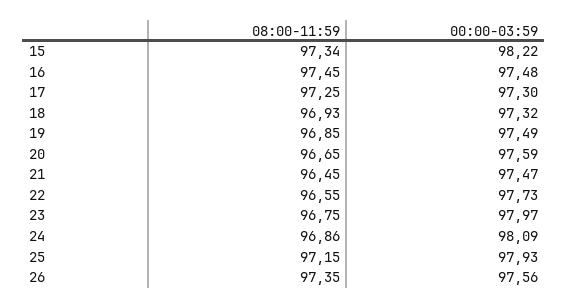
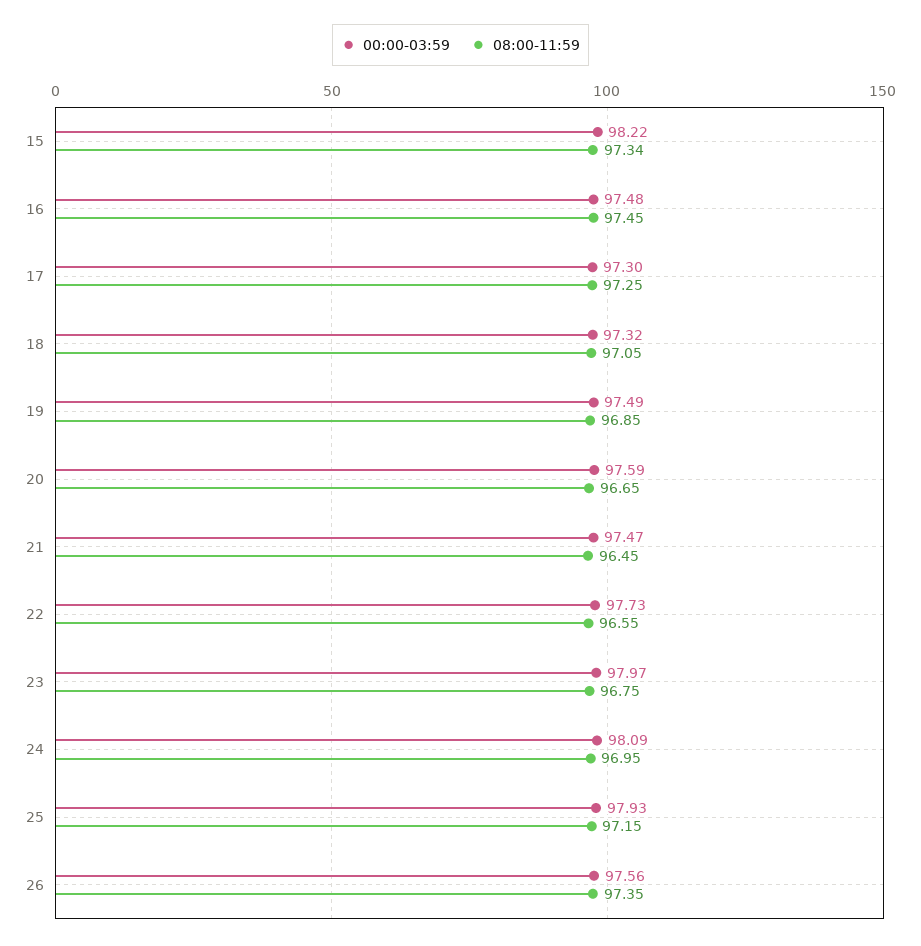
08:00-11:59, 18: 96.93 -> 97.05
08:00-11:59, 24: 96.86 -> 96.95

